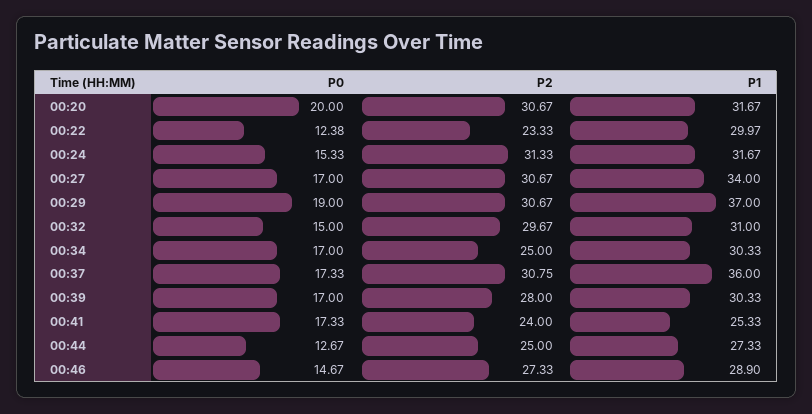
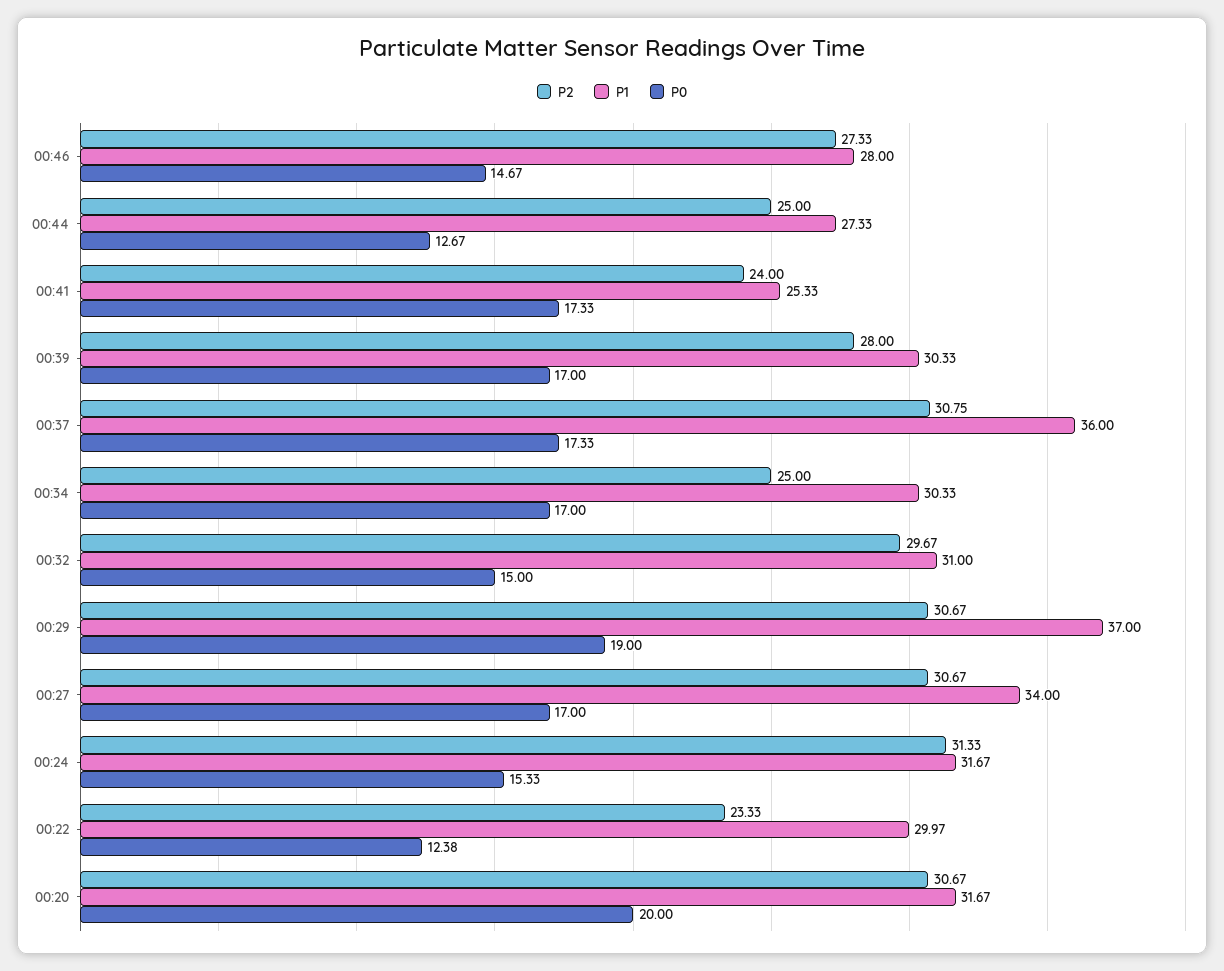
P1, 00:46: 28.9 -> 28

